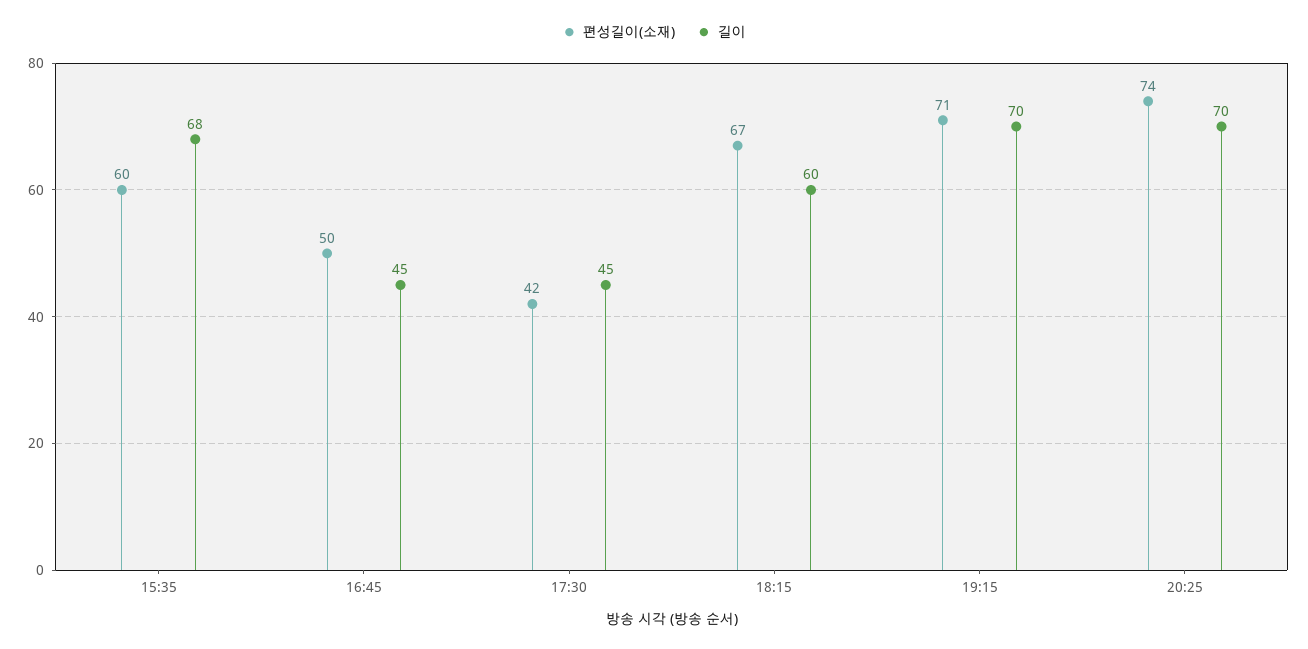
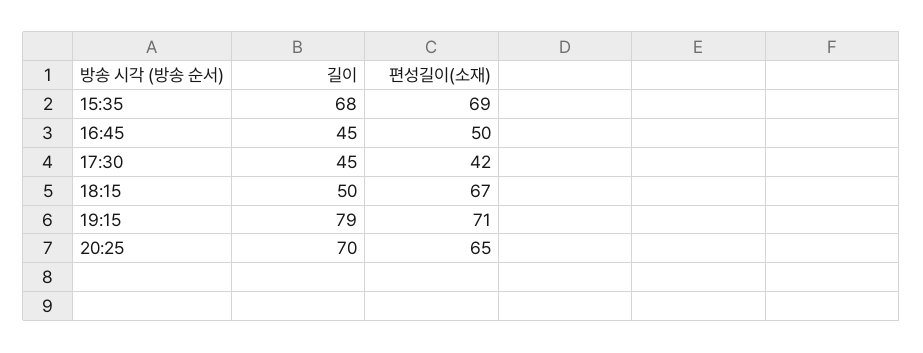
편성길이(소재), 15:35: 60 -> 69
길이, 18:15: 60 -> 50
길이, 19:15: 70 -> 79
편성길이(소재), 20:25: 74 -> 65

